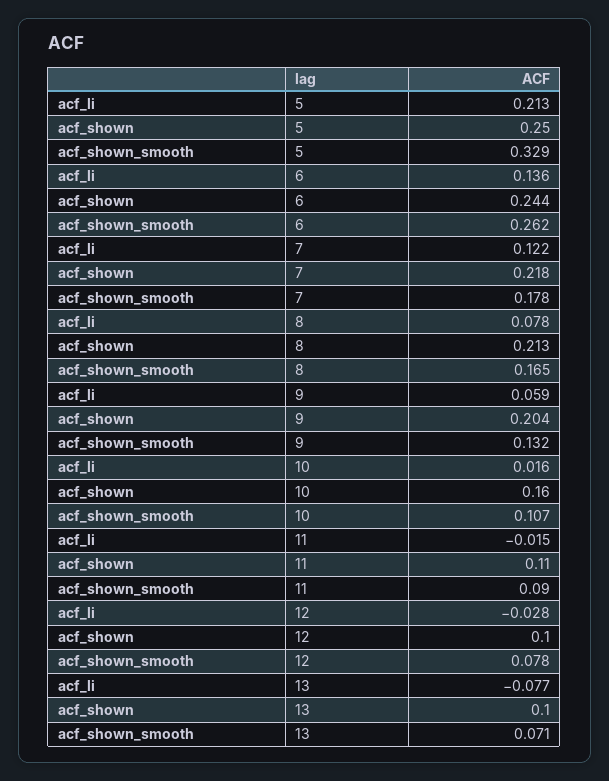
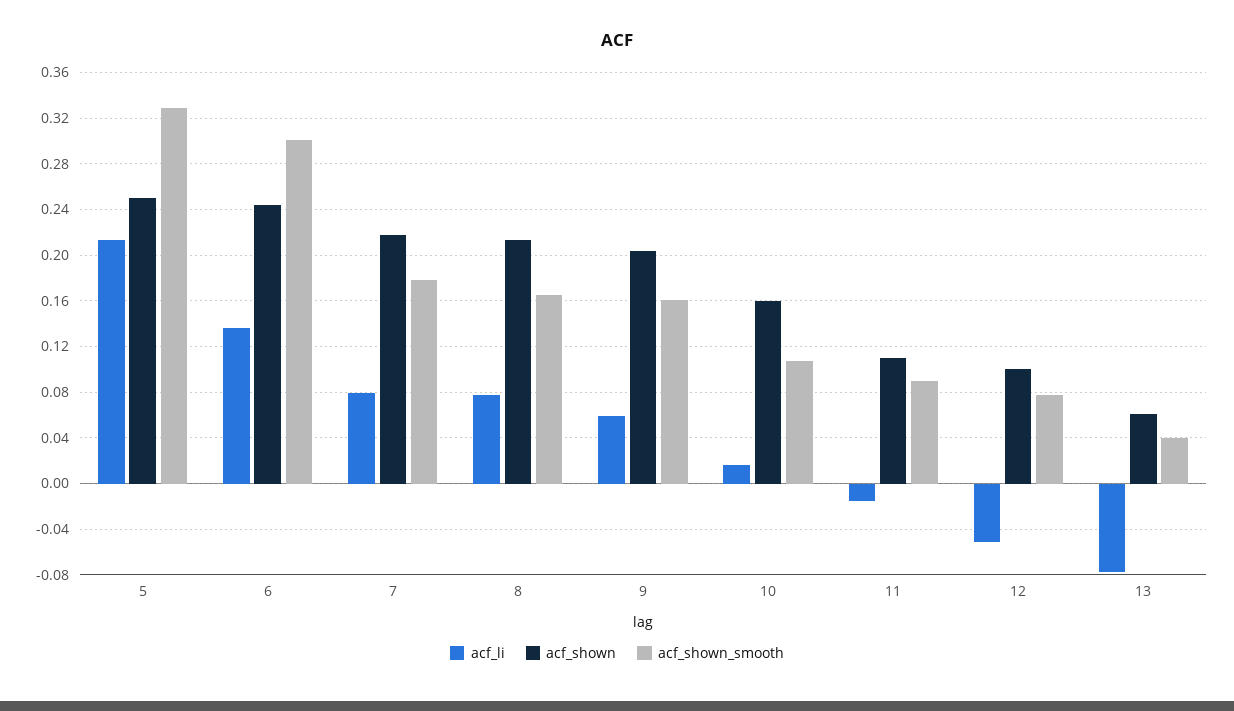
acf_shown_smooth, 6: 0.262 -> 0.3
acf_li, 7: 0.122 -> 0.08
acf_shown_smooth, 9: 0.132 -> 0.16
acf_li, 12: -0.028 -> -0.05
acf_shown, 13: 0.1 -> 0.06
acf_shown_smooth, 13: 0.071 -> 0.04

